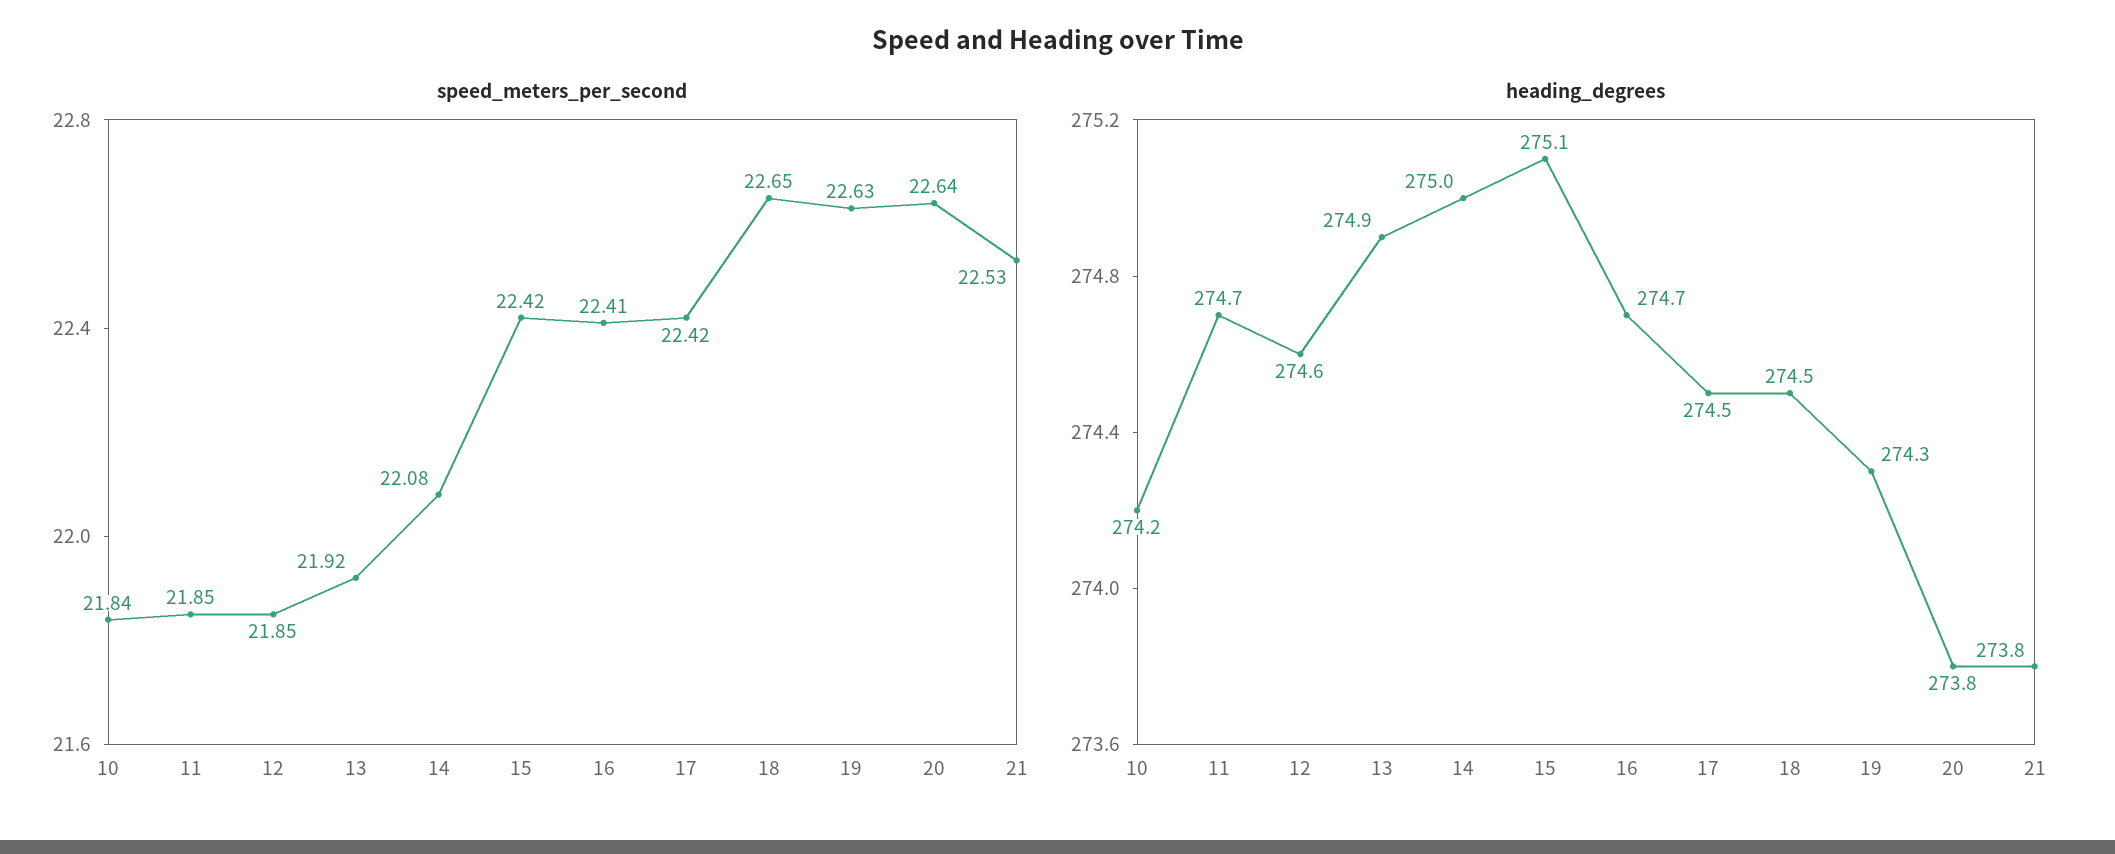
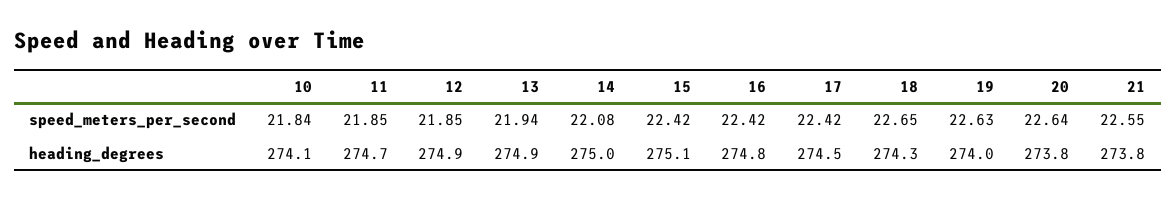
speed_meters_per_second, 13: 21.92 -> 21.94
speed_meters_per_second, 16: 22.41 -> 22.42
speed_meters_per_second, 21: 22.53 -> 22.55
heading_degrees, 10: 274.2 -> 274.1
heading_degrees, 12: 274.6 -> 274.9
heading_degrees, 16: 274.7 -> 274.8
heading_degrees, 18: 274.5 -> 274.3
heading_degrees, 19: 274.3 -> 274

